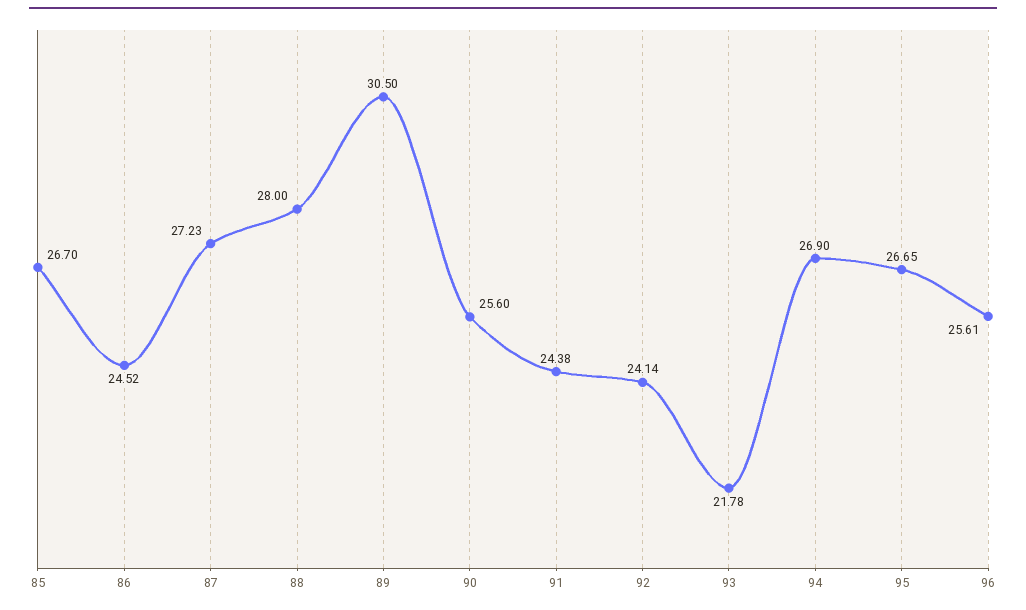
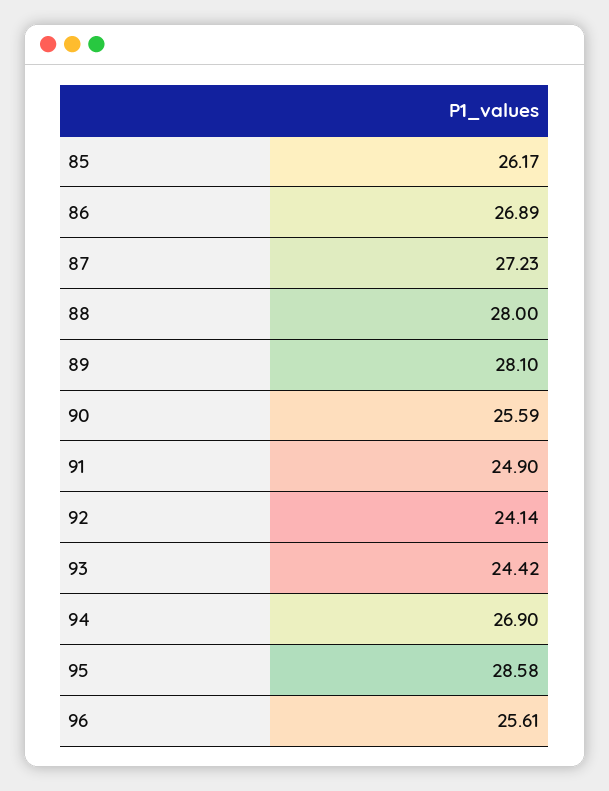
85: 26.7 -> 26.17
86: 24.52 -> 26.89
89: 30.5 -> 28.1
90: 25.6 -> 25.59
91: 24.38 -> 24.9
93: 21.78 -> 24.42
95: 26.65 -> 28.58

